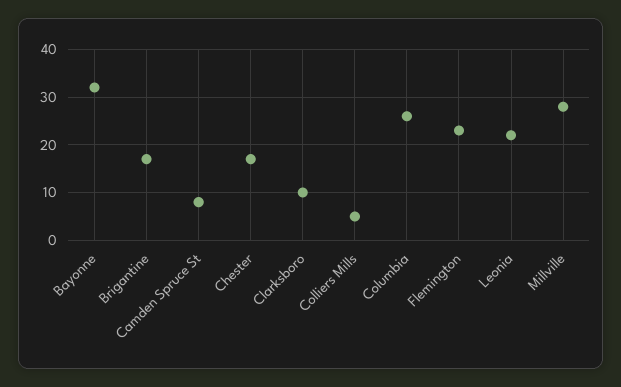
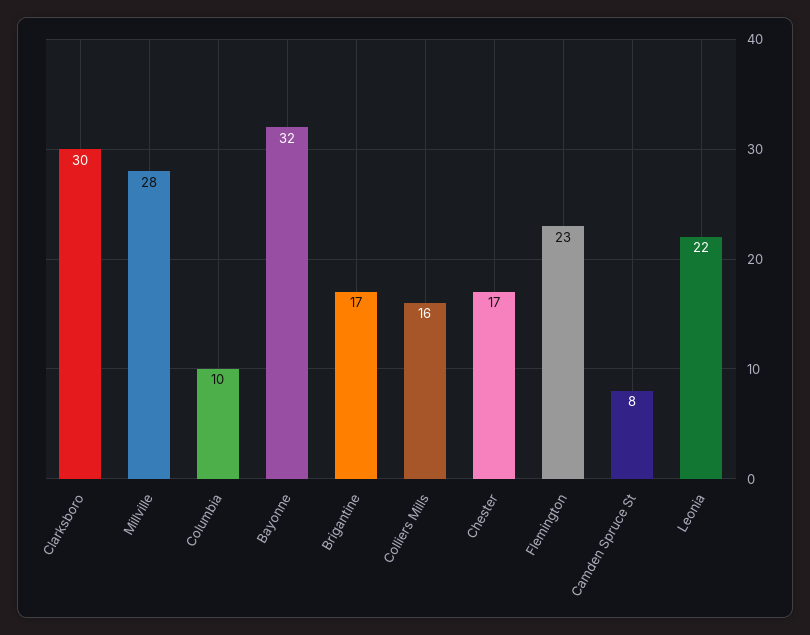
Clarksboro: 10 -> 30
Colliers Mills: 5 -> 16
Columbia: 25 -> 10

